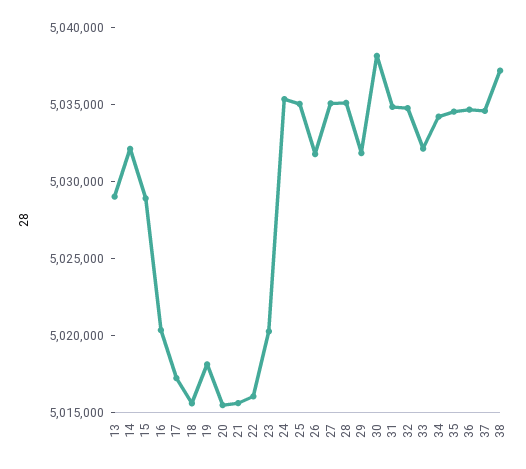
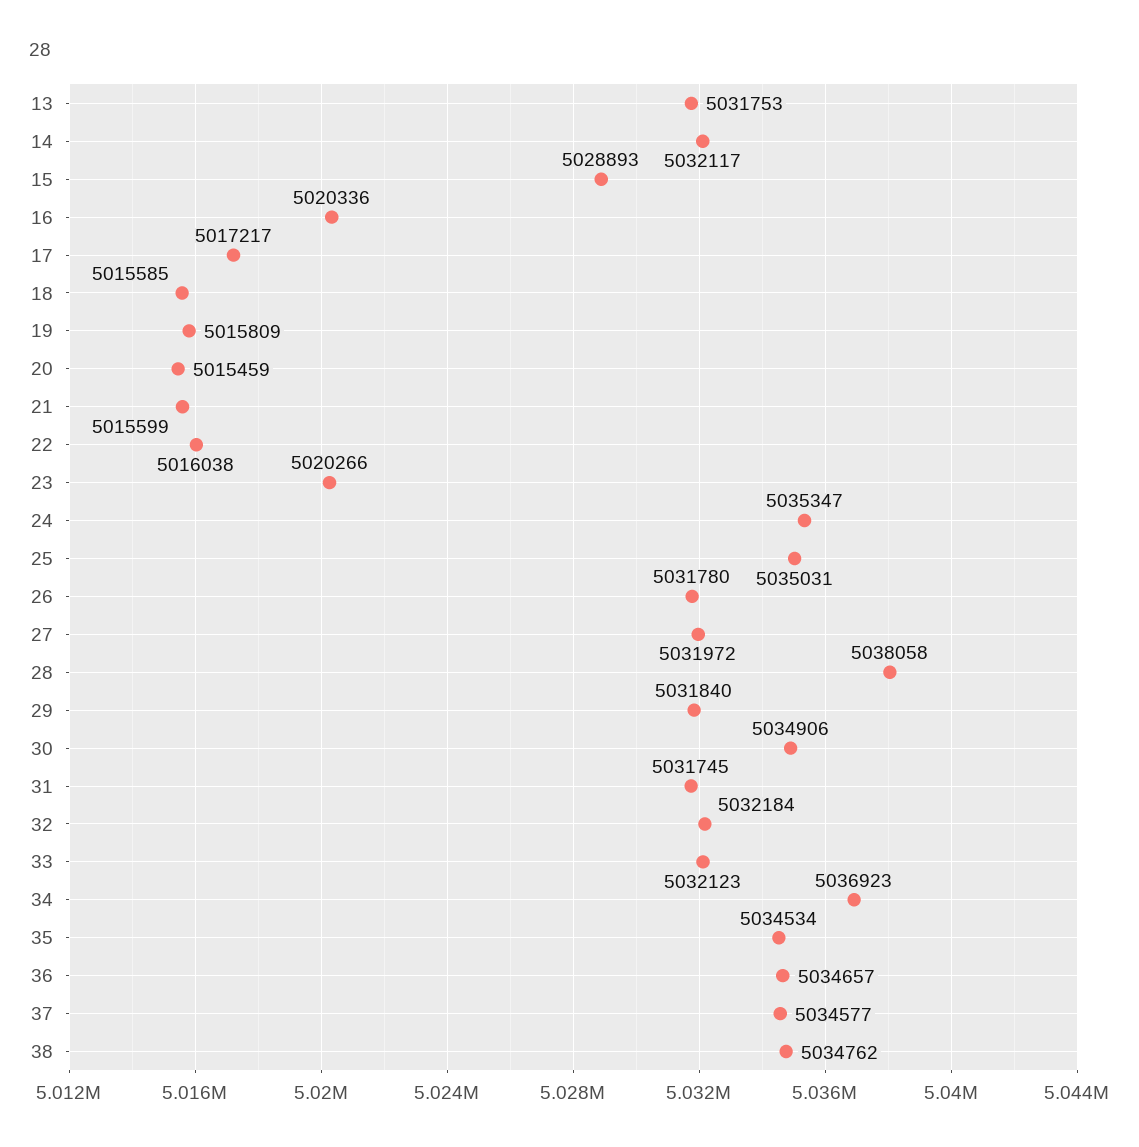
13: 5029000 -> 5031753
19: 5018000 -> 5015809
27: 5035000 -> 5031972
28: 5035000 -> 5038058
30: 5038000 -> 5034906
31: 5035000 -> 5031745
32: 5035000 -> 5032184
34: 5034000 -> 5036923
38: 5037000 -> 5034762

